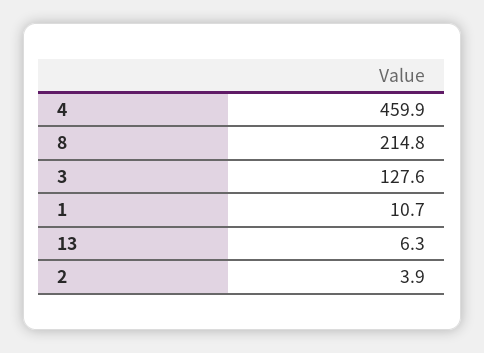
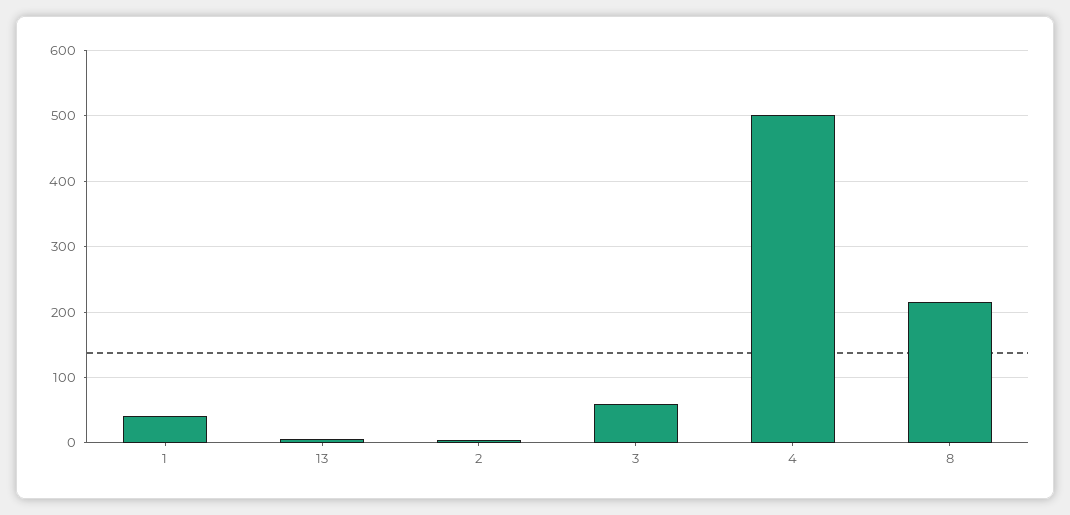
4: 459.9 -> 500
3: 127.6 -> 60
1: 10.7 -> 40

